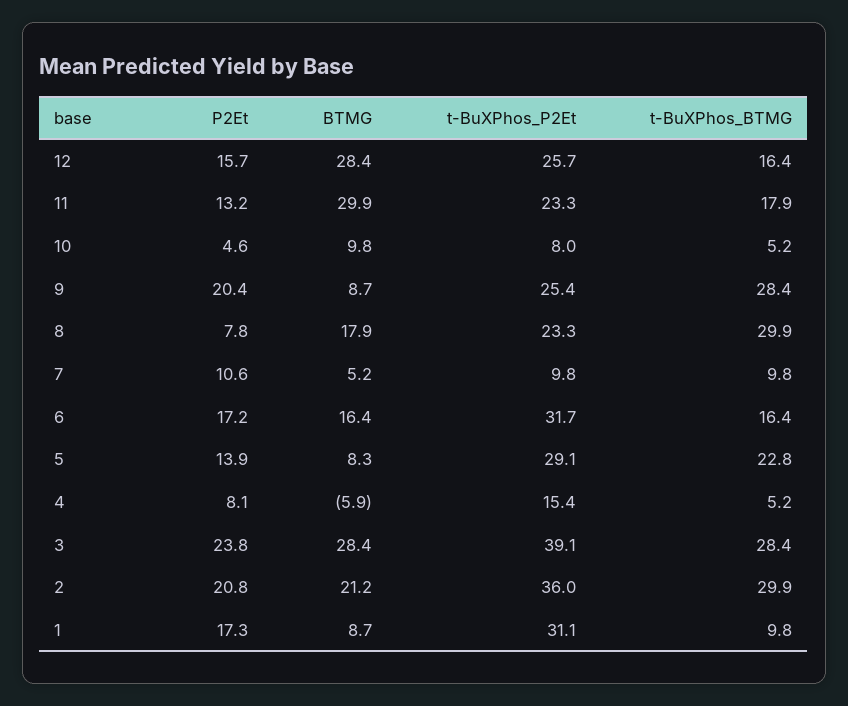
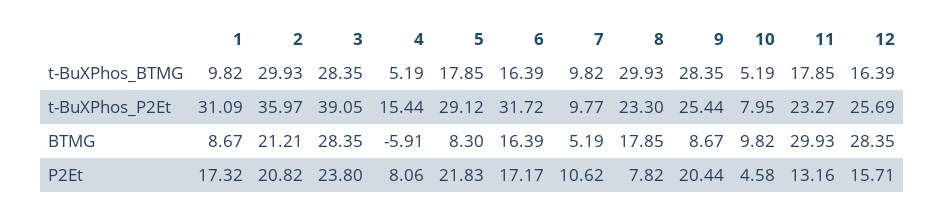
P2Et, 5: 13.9 -> 21.83
t-BuXPhos_BTMG, 5: 22.8 -> 17.85

